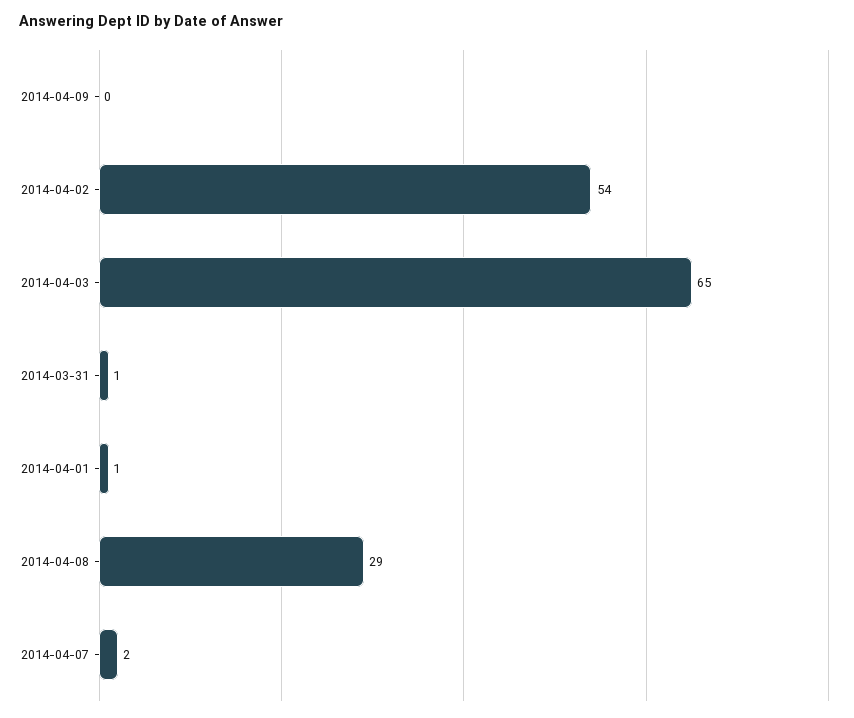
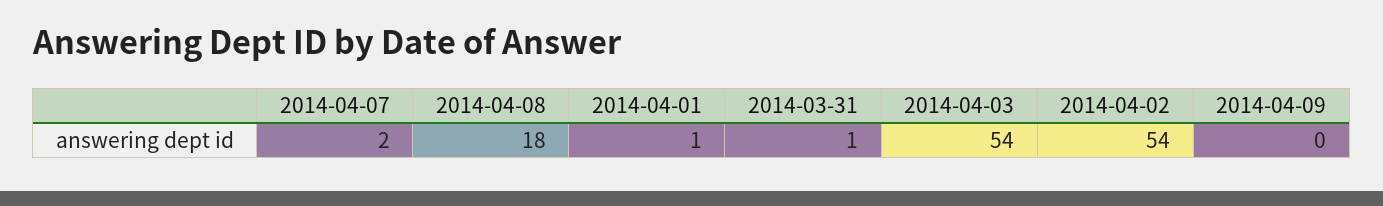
2014-04-03: 65 -> 54
2014-04-08: 29 -> 18

